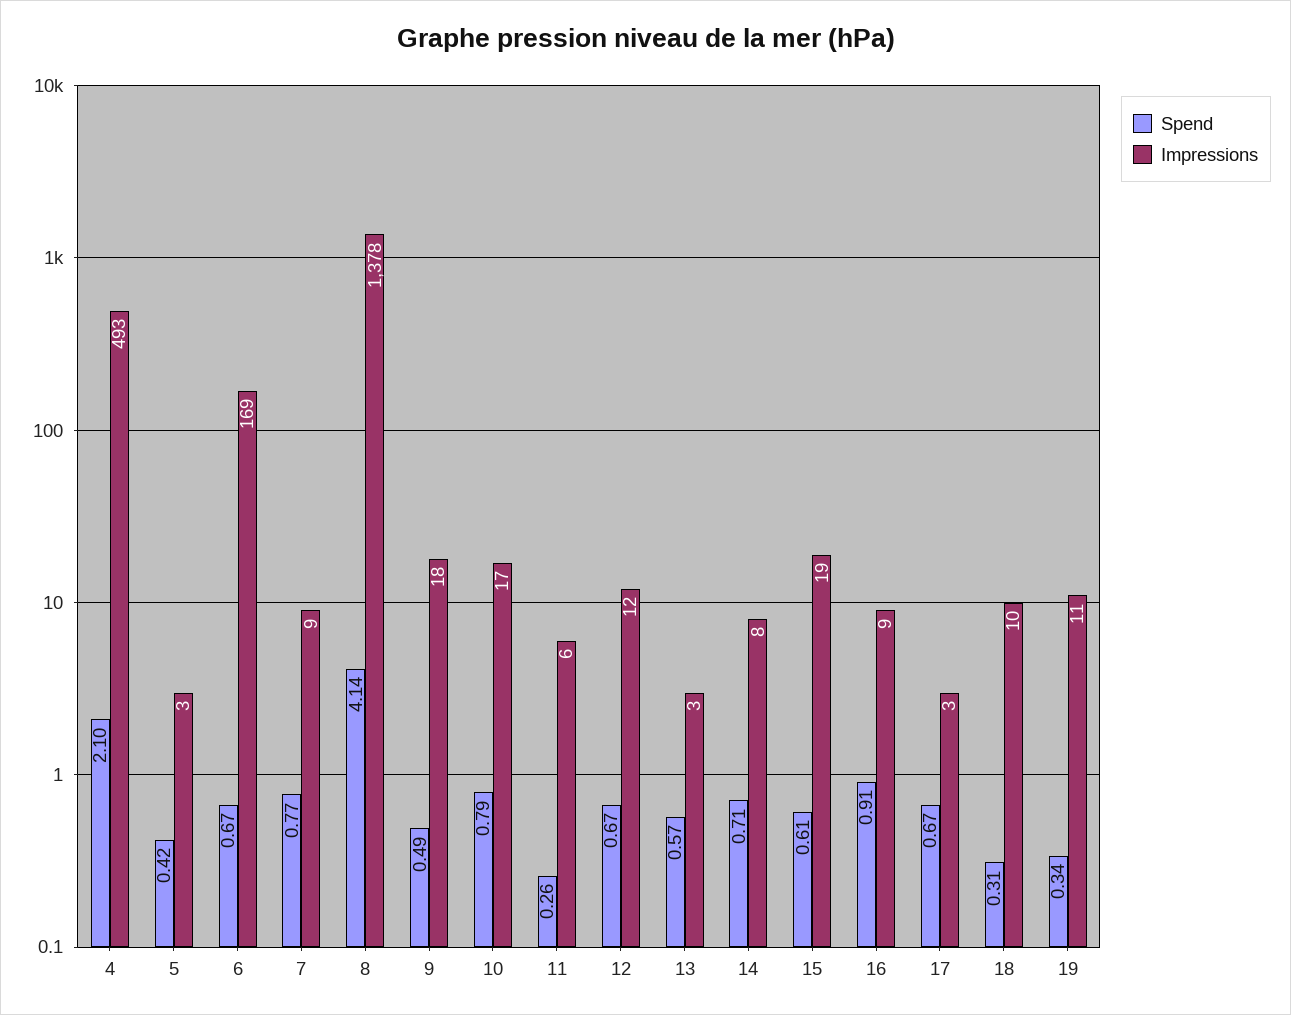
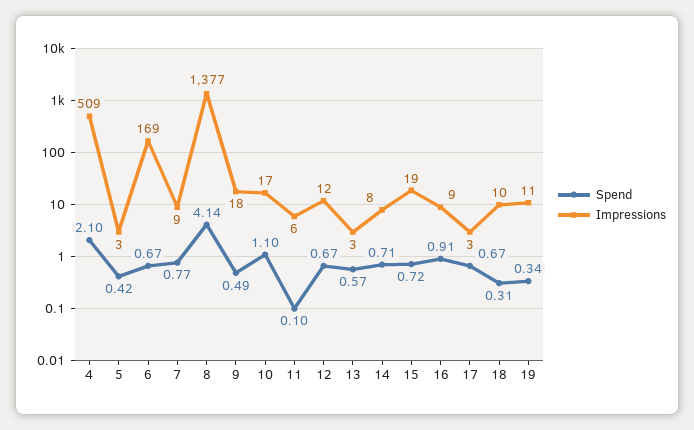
Impressions, 4: 493 -> 509
Impressions, 8: 1378 -> 1377
Spend, 10: 0.79 -> 1.1
Spend, 11: 0.26 -> 0.1
Spend, 15: 0.61 -> 0.72

